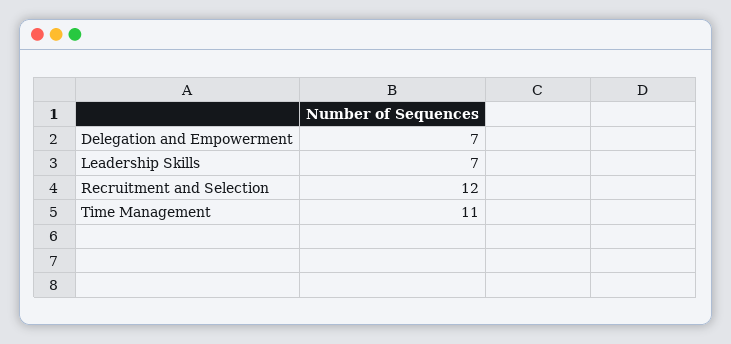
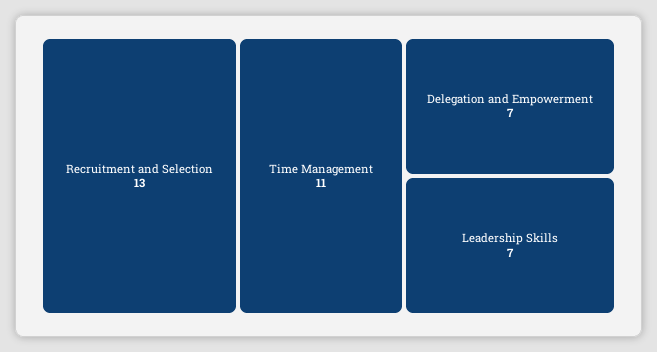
Recruitment and Selection: 12 -> 13

